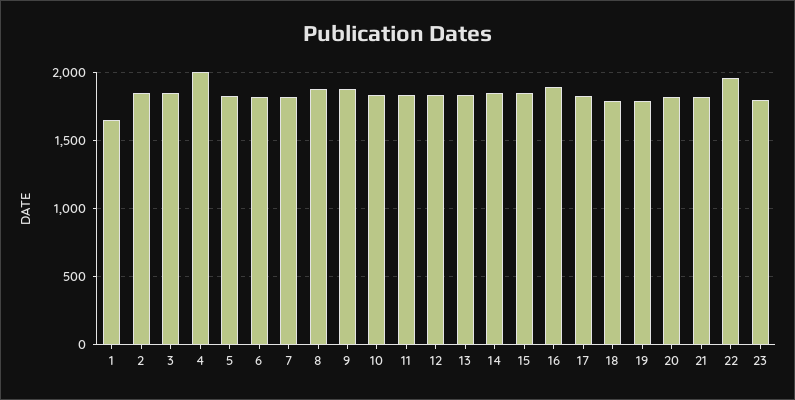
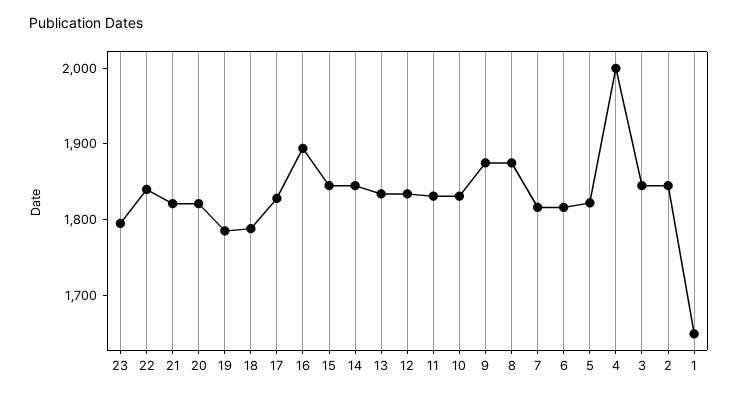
22: 1950 -> 1840

